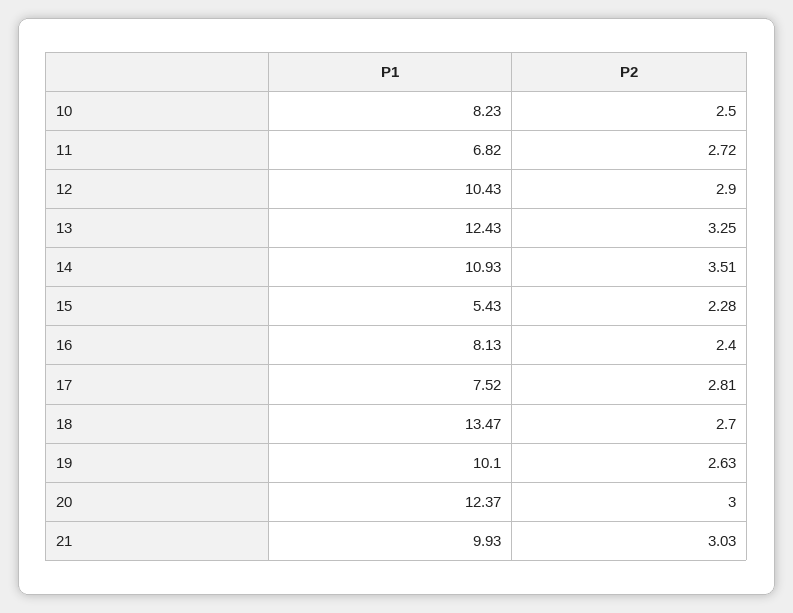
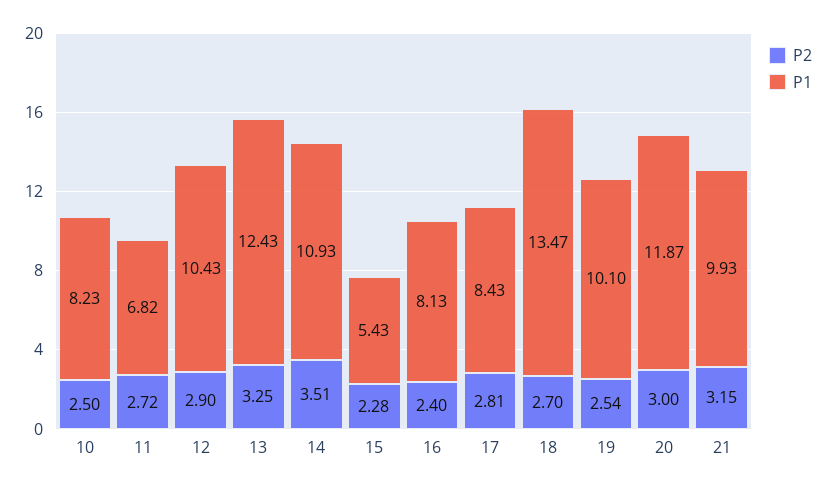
P1, 17: 7.52 -> 8.43
P2, 19: 2.63 -> 2.54
P1, 20: 12.37 -> 11.87
P2, 21: 3.03 -> 3.15

